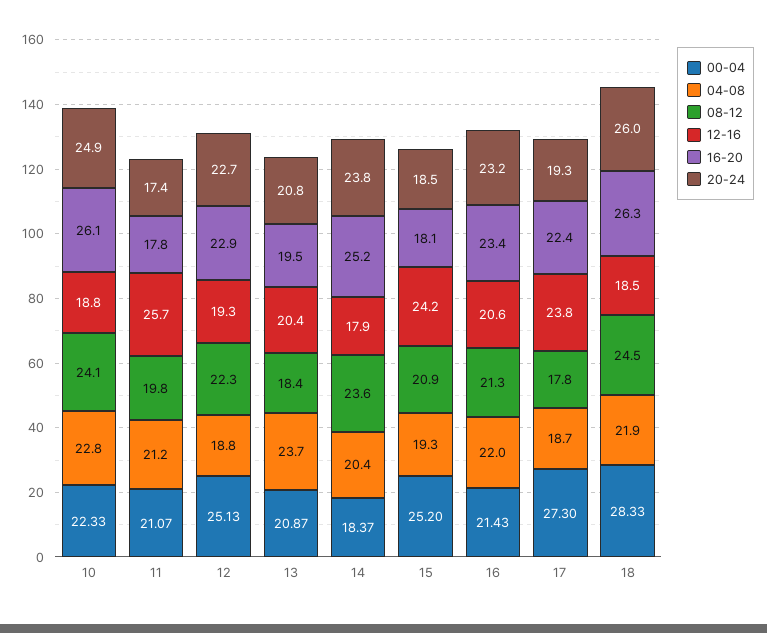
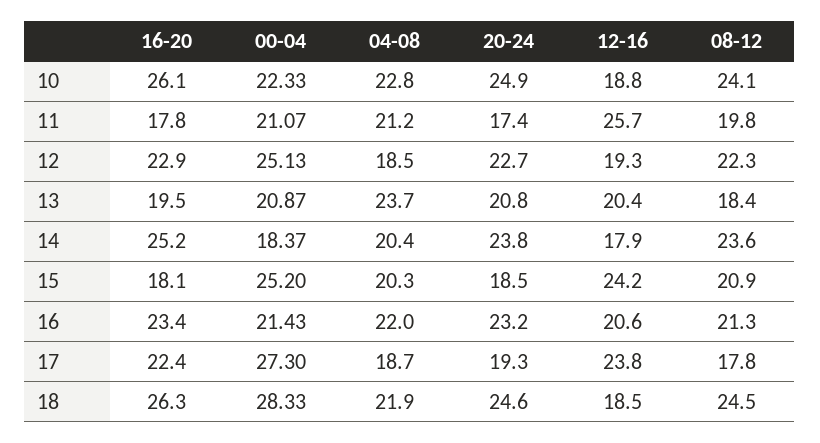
04-08, 12: 18.8 -> 18.5
04-08, 15: 19.3 -> 20.3
20-24, 18: 26 -> 24.6

